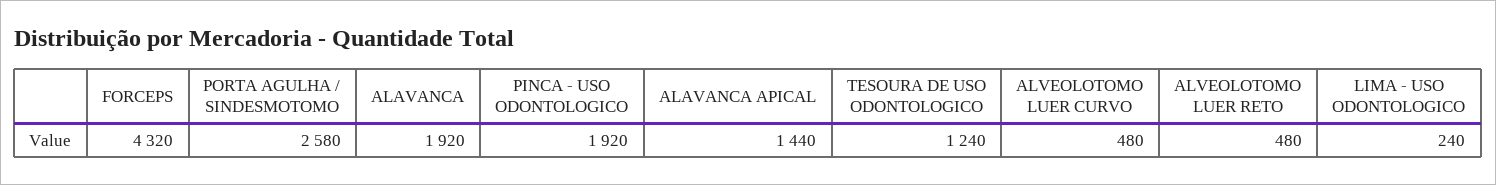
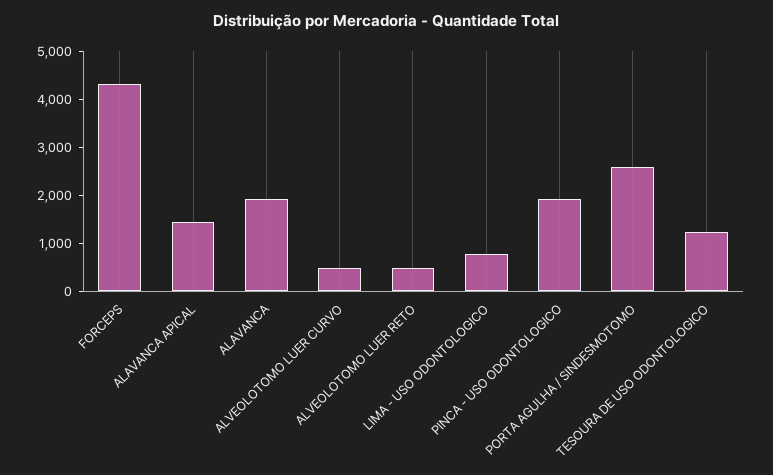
LIMA - USO ODONTOLOGICO: 240 -> 800

